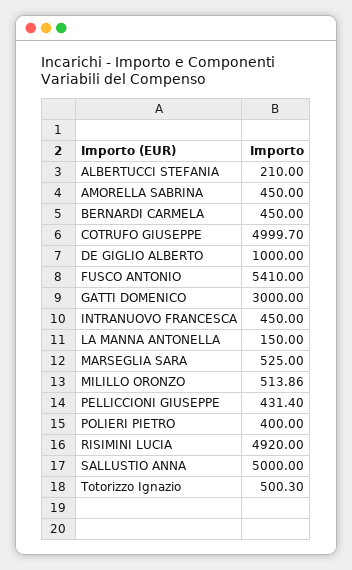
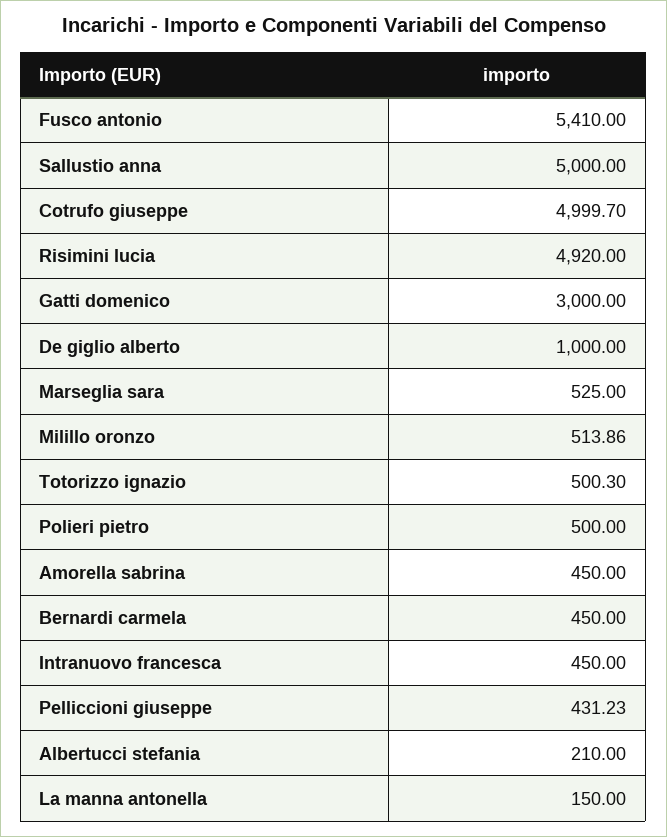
PELLICCIONI GIUSEPPE: 431.4 -> 431.23
POLIERI PIETRO: 400 -> 500

